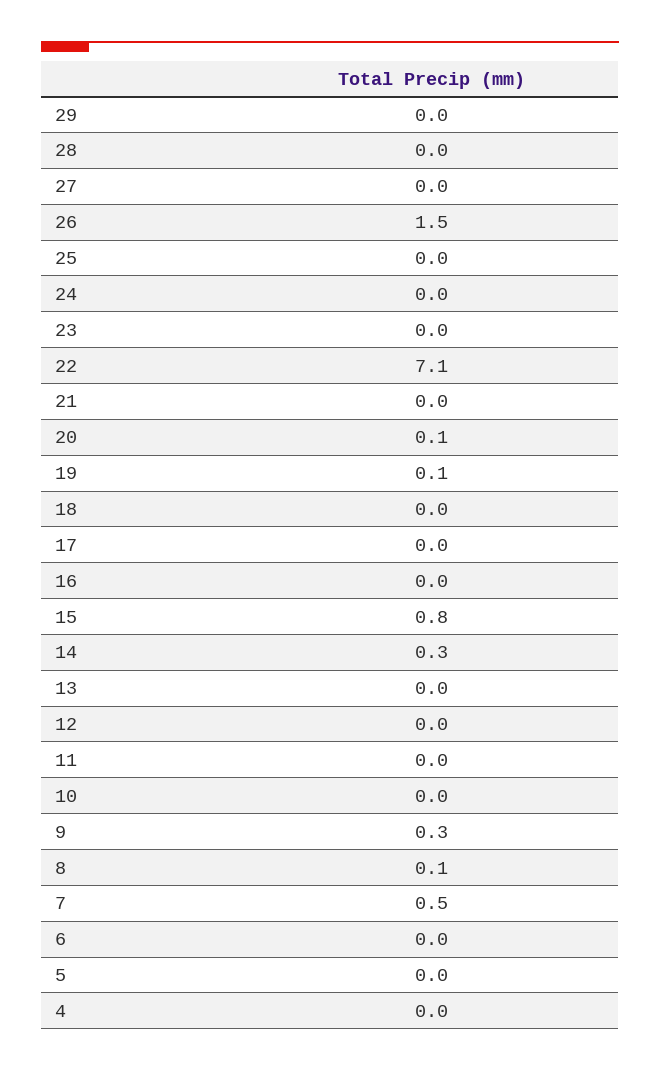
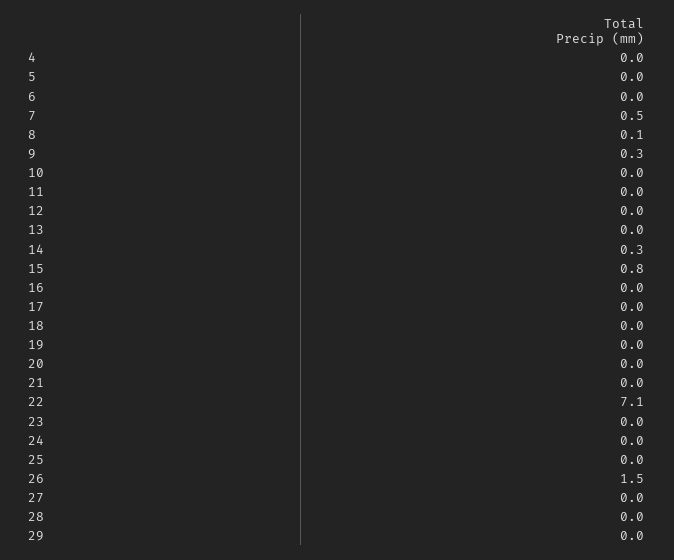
20: 0.1 -> 0
19: 0.1 -> 0

